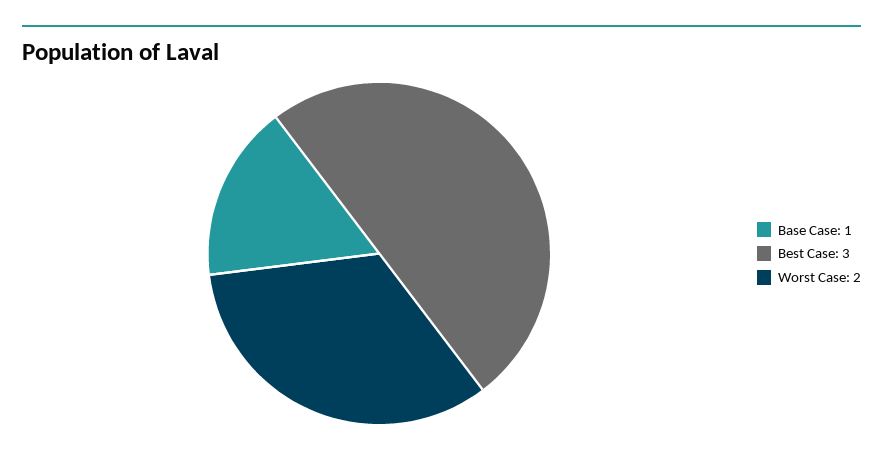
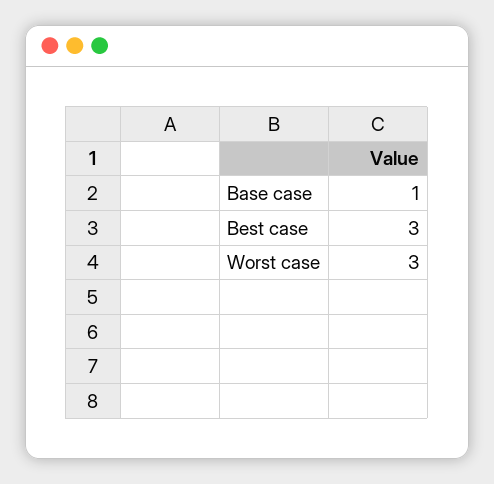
Worst Case: 2 -> 3

